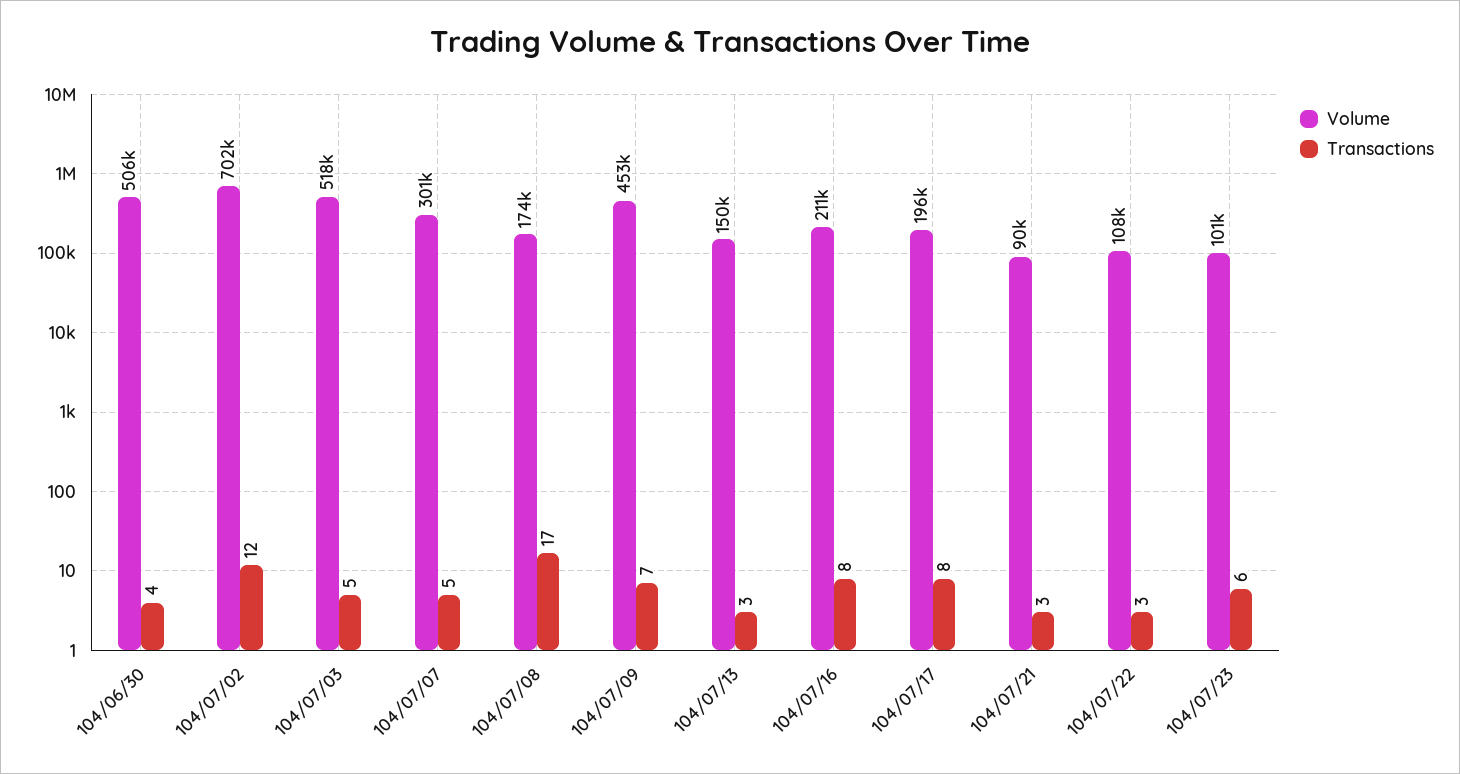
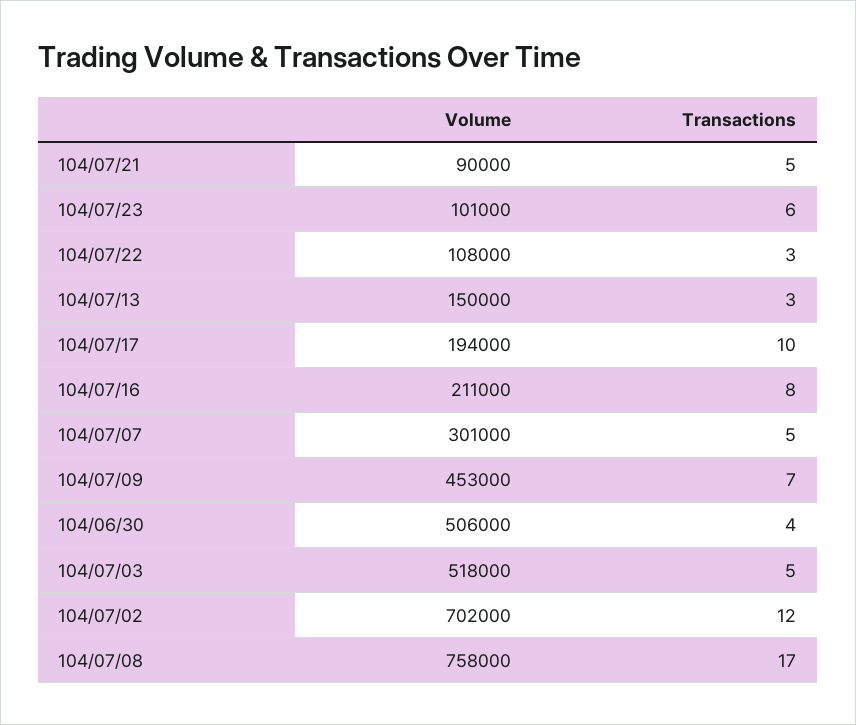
Volume, 104/07/08: 174000 -> 758000
Volume, 104/07/17: 196000 -> 194000
Transactions, 104/07/17: 8 -> 10
Transactions, 104/07/21: 3 -> 5

